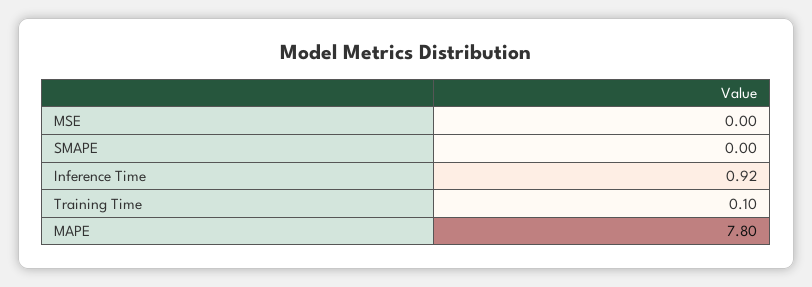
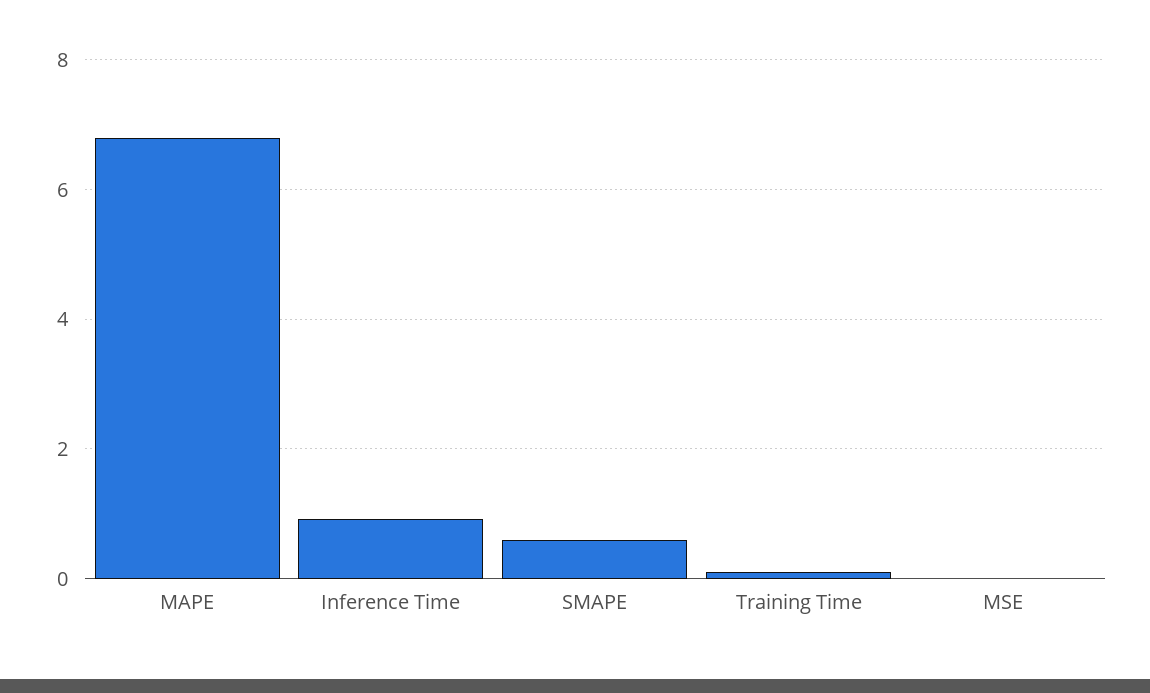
SMAPE: 0 -> 0.6
MAPE: 7.8 -> 6.8

